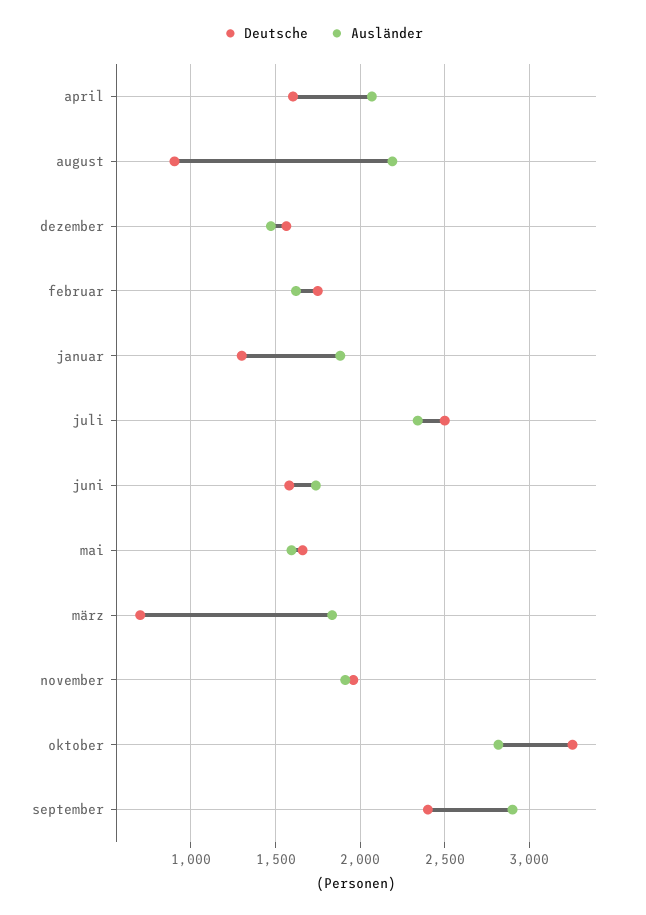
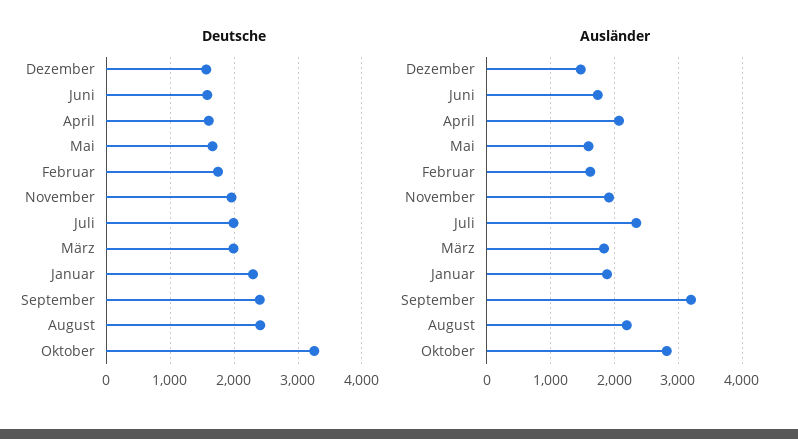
Deutsche, august: 900 -> 2400
Deutsche, januar: 1300 -> 2300
Deutsche, juli: 2500 -> 2000
Deutsche, märz: 700 -> 2000
Ausländer, september: 2900 -> 3200

